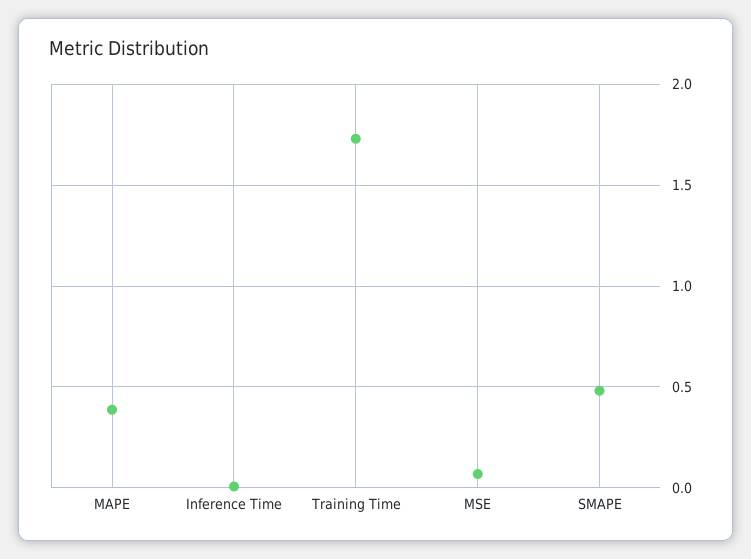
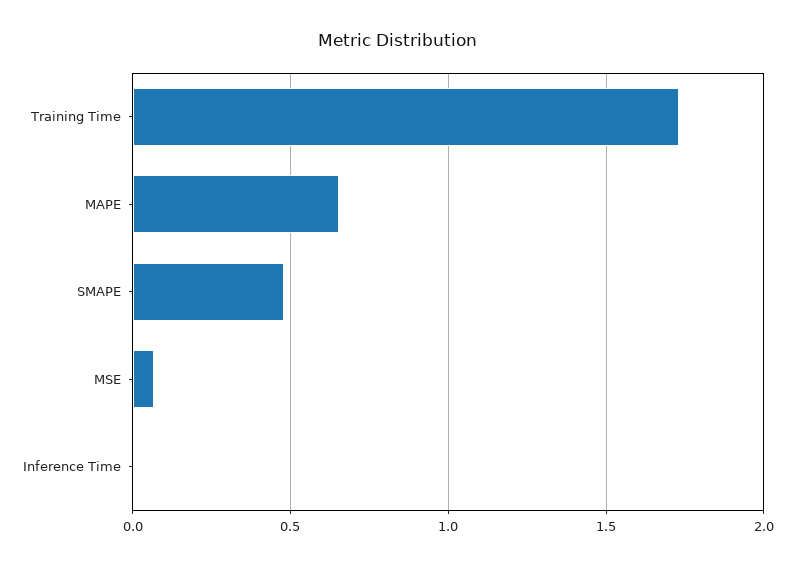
MAPE: 0.4 -> 0.65

